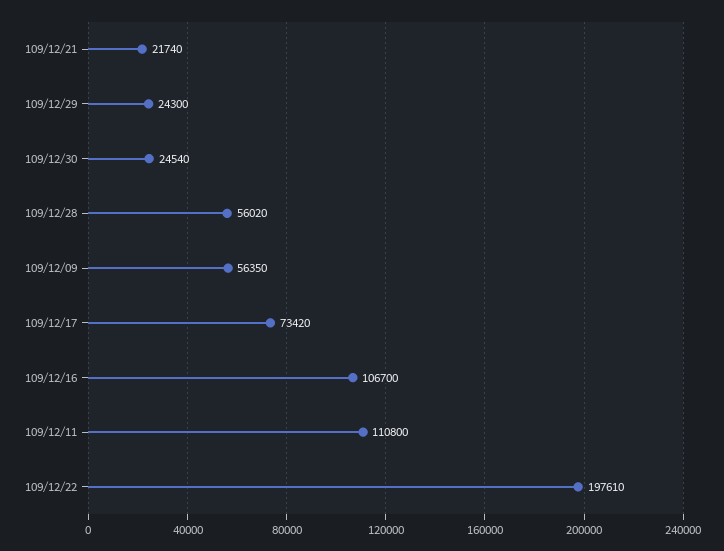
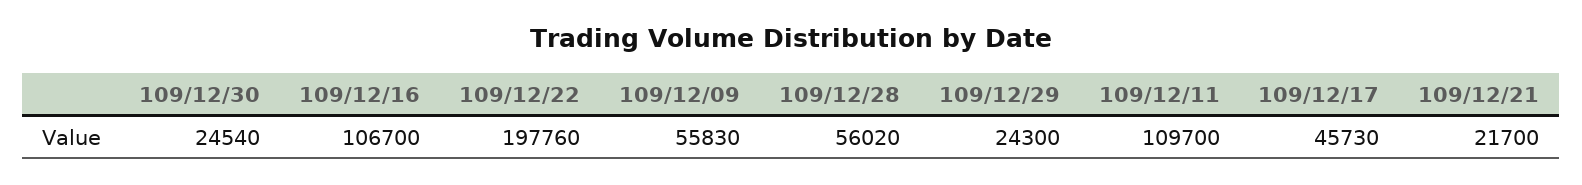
109/12/21: 21740 -> 21700
109/12/09: 56350 -> 55830
109/12/17: 73420 -> 45730
109/12/11: 110800 -> 109700
109/12/22: 197610 -> 197760

